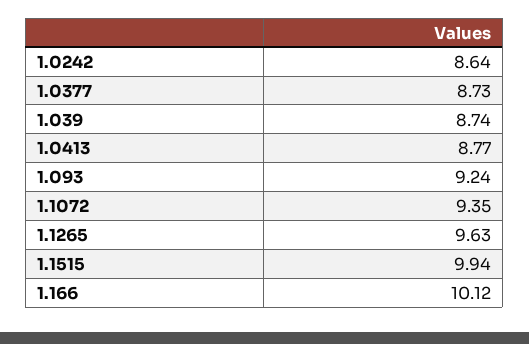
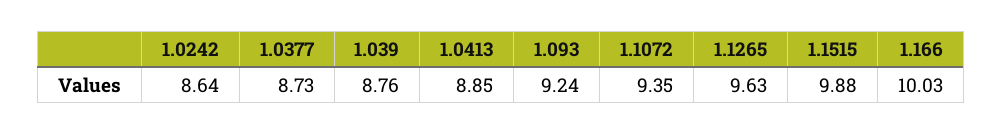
1.039: 8.74 -> 8.76
1.0413: 8.77 -> 8.85
1.1515: 9.94 -> 9.88
1.166: 10.12 -> 10.03

